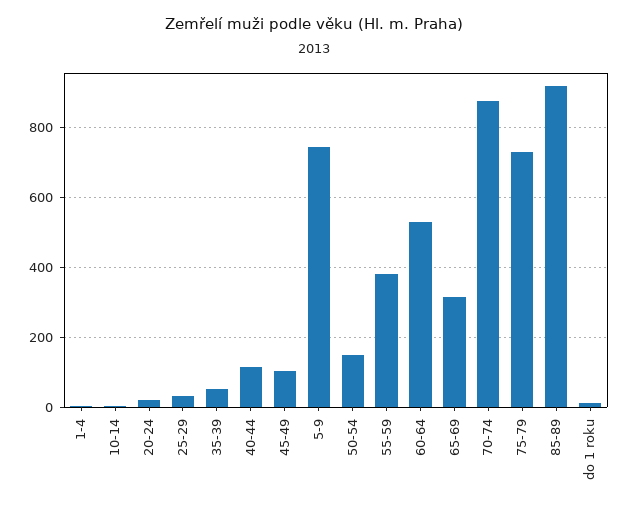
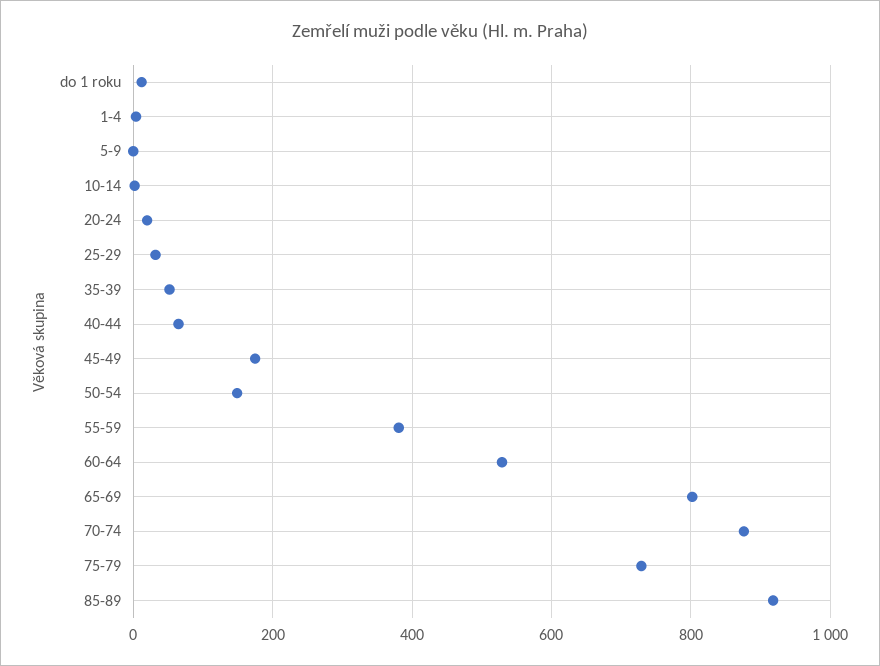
40-44: 120 -> 60
45-49: 100 -> 180
5-9: 740 -> 0
65-69: 320 -> 800

